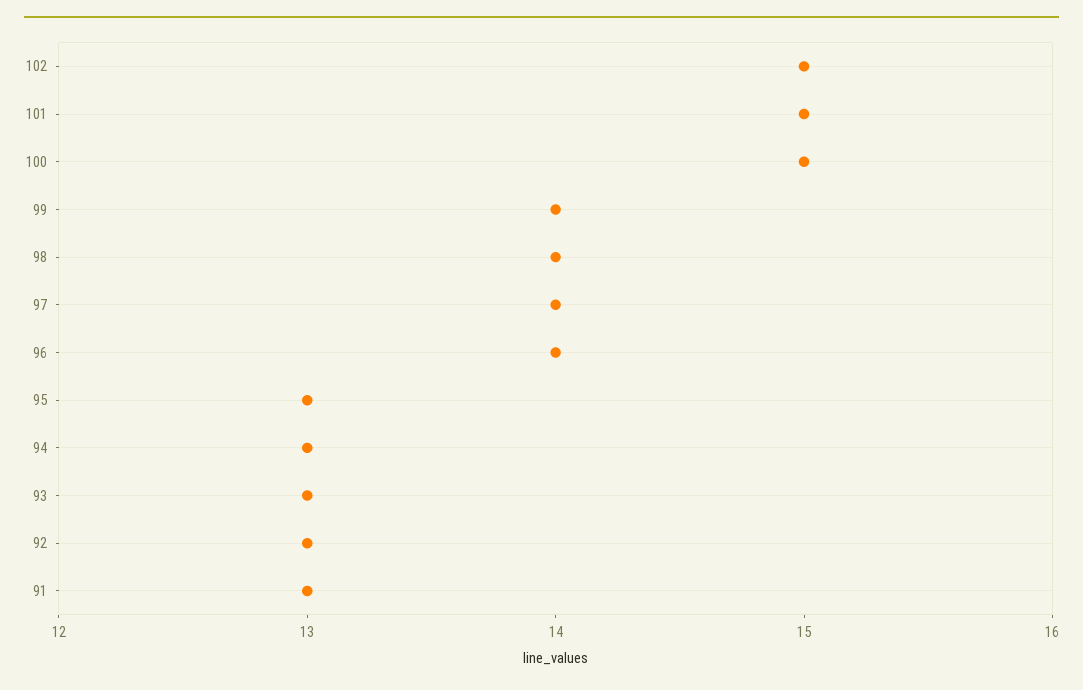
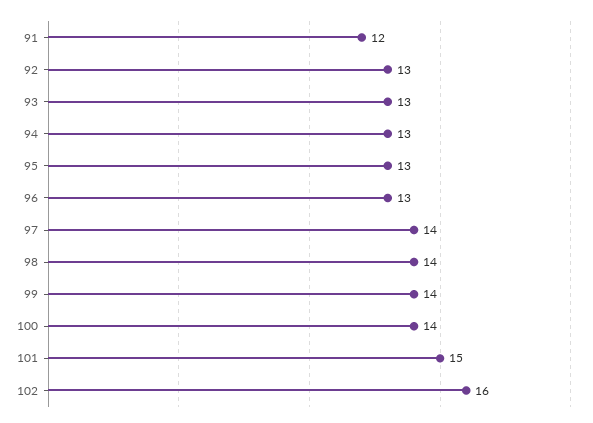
102: 15 -> 16
100: 15 -> 14
96: 14 -> 13
91: 13 -> 12

